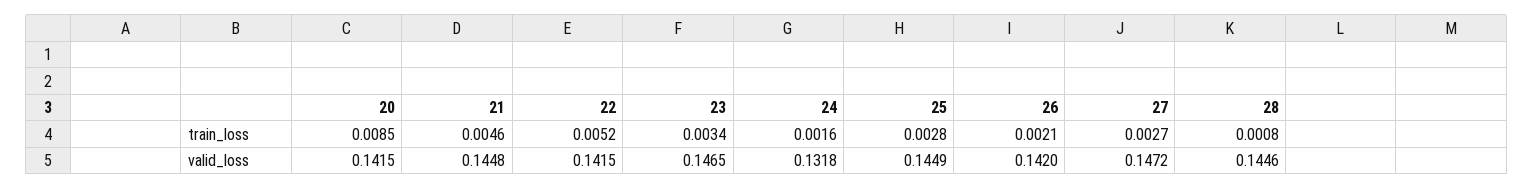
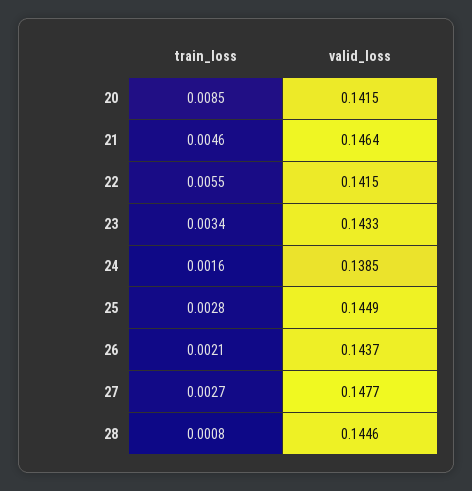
22, train_loss: 0.0052 -> 0.0055
21, valid_loss: 0.1448 -> 0.1464
23, valid_loss: 0.1465 -> 0.1433
24, valid_loss: 0.1318 -> 0.1385
26, valid_loss: 0.142 -> 0.1437
27, valid_loss: 0.1472 -> 0.1477

